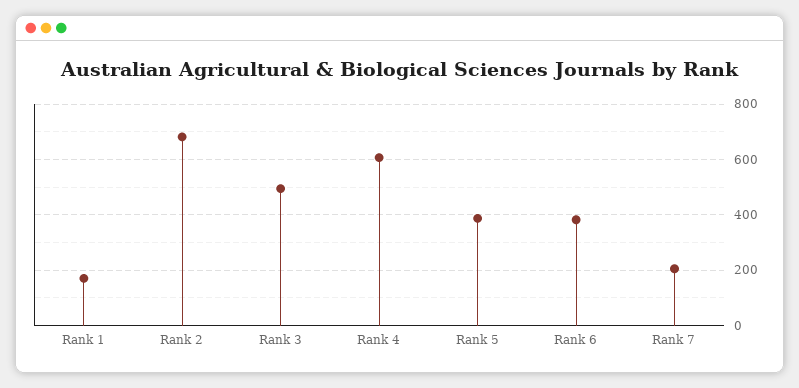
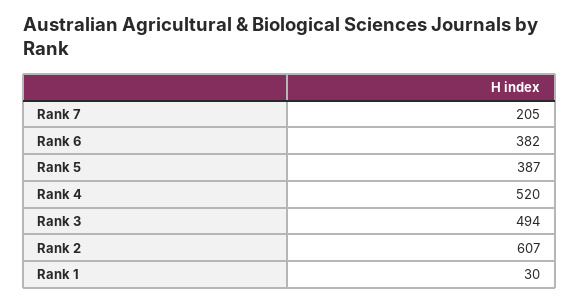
Rank 1: 175 -> 30
Rank 2: 675 -> 607
Rank 4: 600 -> 520

